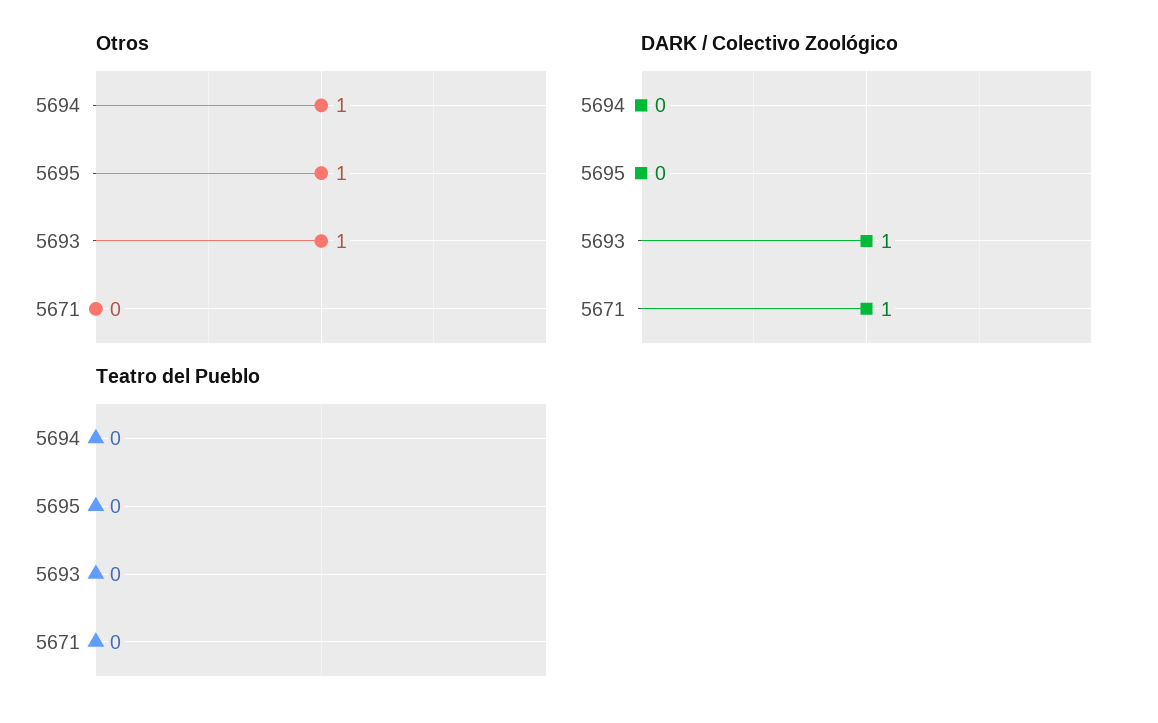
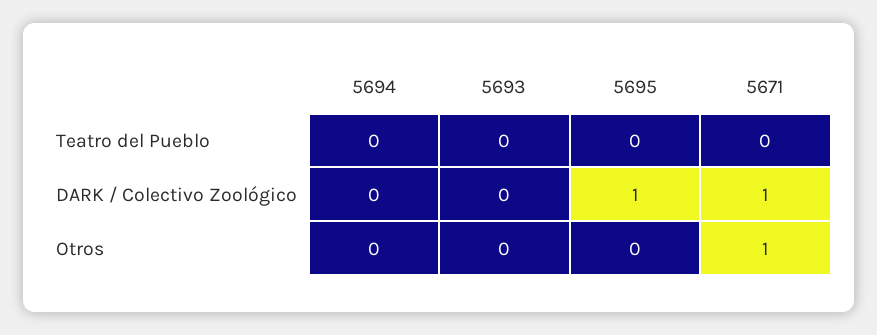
Otros, 5694: 1 -> 0
Otros, 5695: 1 -> 0
Otros, 5693: 1 -> 0
Otros, 5671: 0 -> 1
DARK / Colectivo Zoológico, 5695: 0 -> 1
DARK / Colectivo Zoológico, 5693: 1 -> 0

